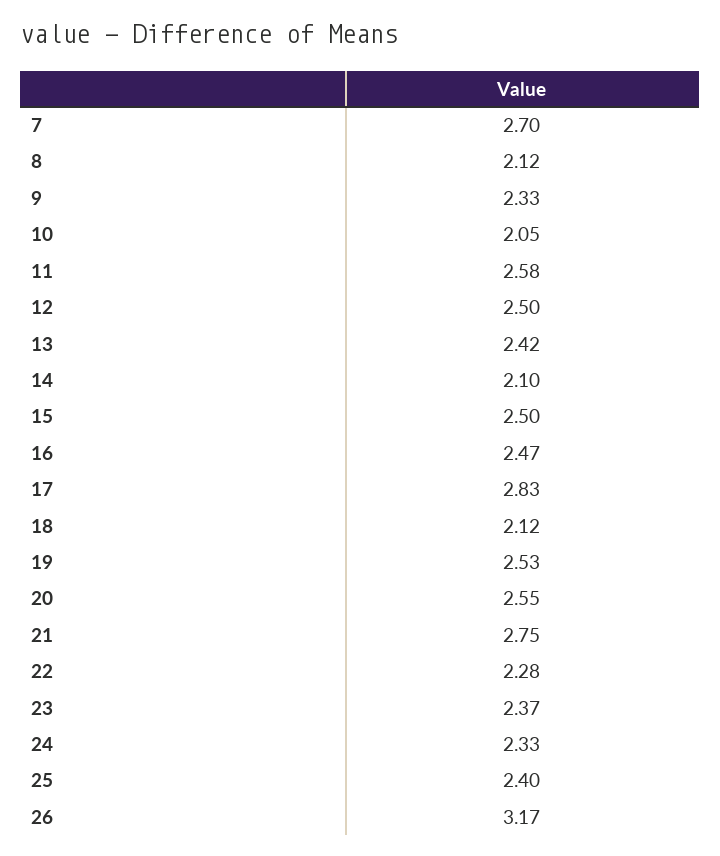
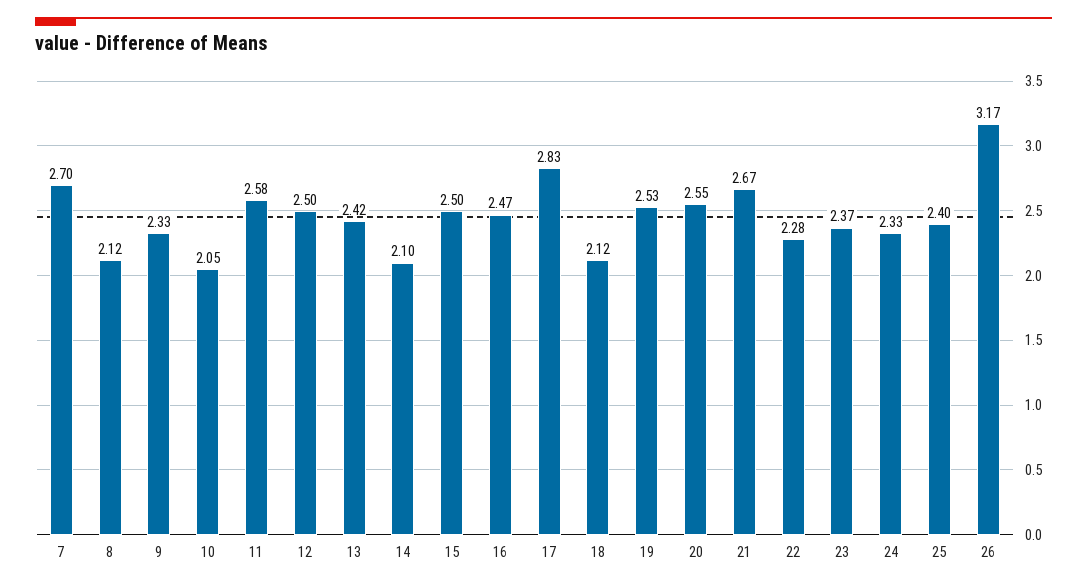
21: 2.75 -> 2.67

